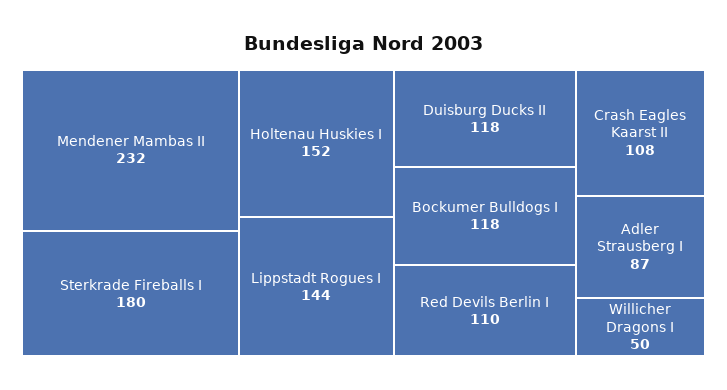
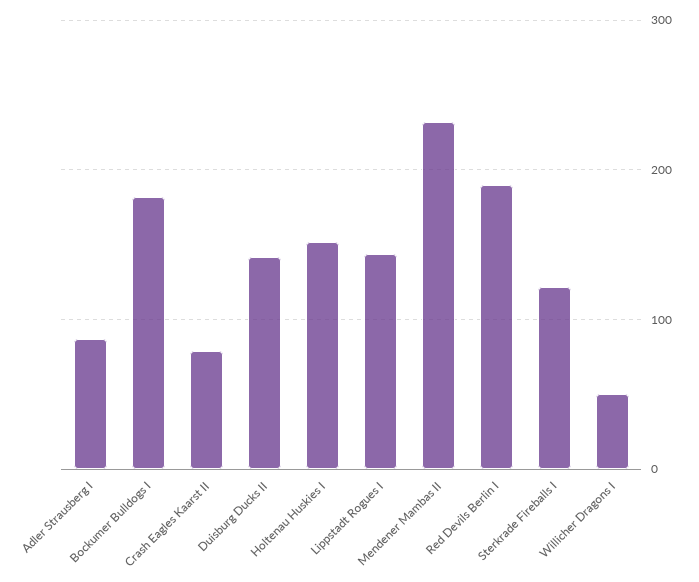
Sterkrade Fireballs I: 180 -> 120
Duisburg Ducks II: 118 -> 140
Bockumer Bulldogs I: 118 -> 180
Red Devils Berlin I: 110 -> 190
Crash Eagles Kaarst II: 108 -> 80

